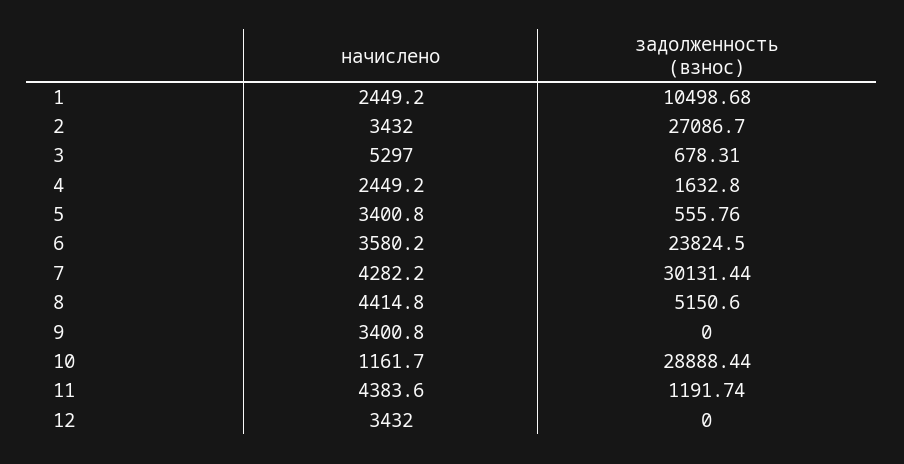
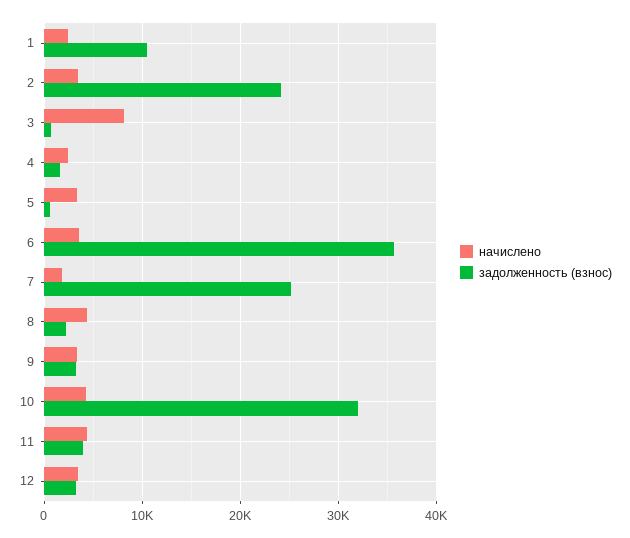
задолженность (взнос), 2: 27086.7 -> 24000
начислено, 3: 5297 -> 8000
задолженность (взнос), 6: 23824.5 -> 36000
начислено, 7: 4282.2 -> 2000
задолженность (взнос), 7: 30131.44 -> 25000
задолженность (взнос), 8: 5150.6 -> 2000
задолженность (взнос), 9: 0 -> 3000
начислено, 10: 1161.7 -> 4000
задолженность (взнос), 10: 28888.44 -> 32000
задолженность (взнос), 11: 1191.74 -> 4000
задолженность (взнос), 12: 0 -> 3000

